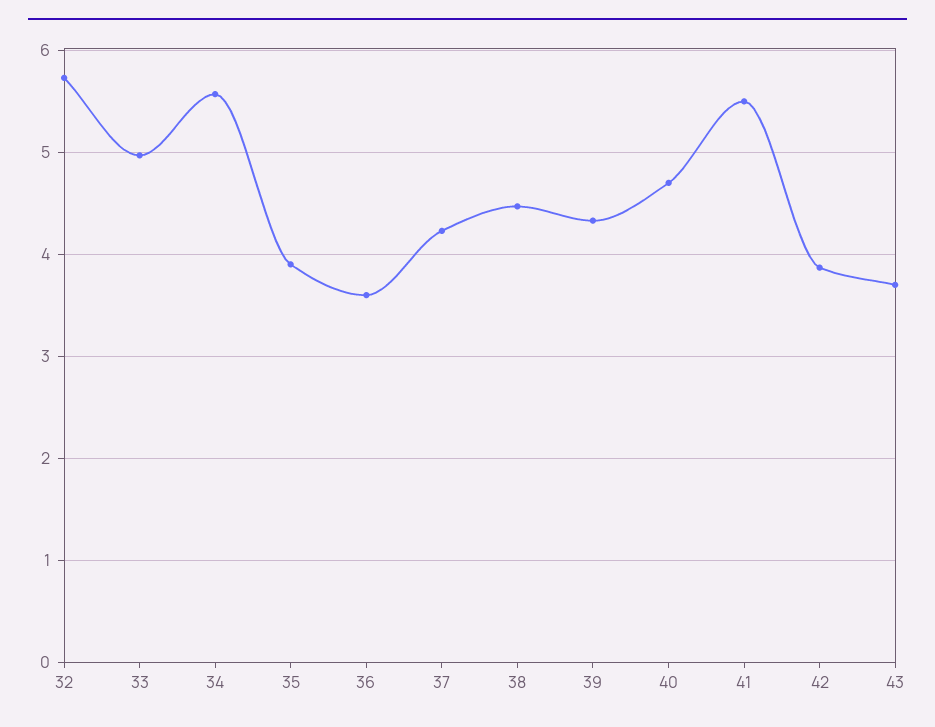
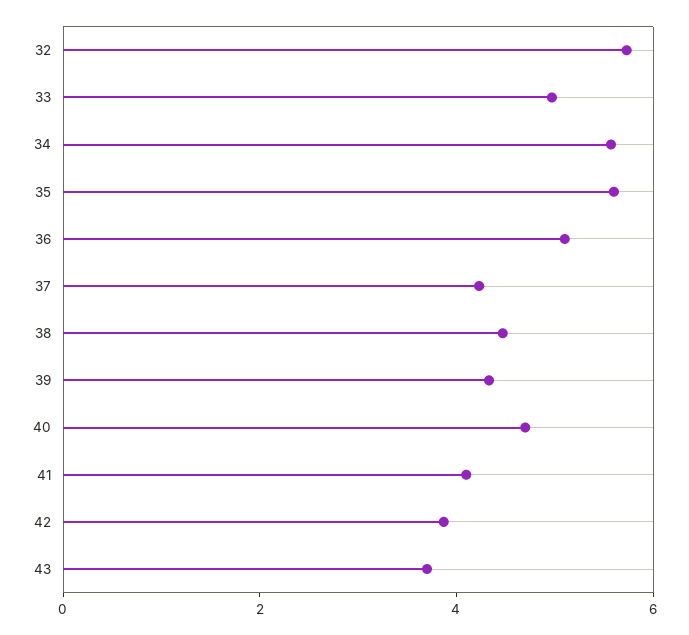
35: 3.9 -> 5.5
36: 3.6 -> 5
41: 5.5 -> 4

